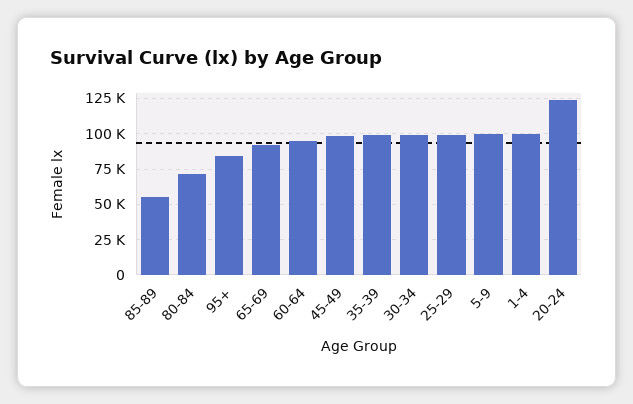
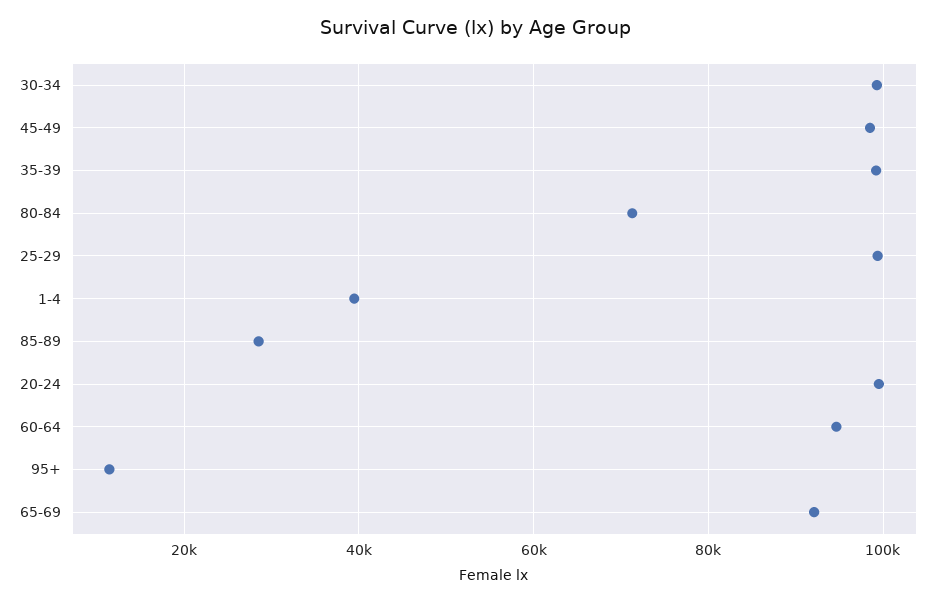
85-89: 55000 -> 28000
95+: 85000 -> 12000
5-9: 100000 -> none
1-4: 100000 -> 40000
20-24: 125000 -> 100000

